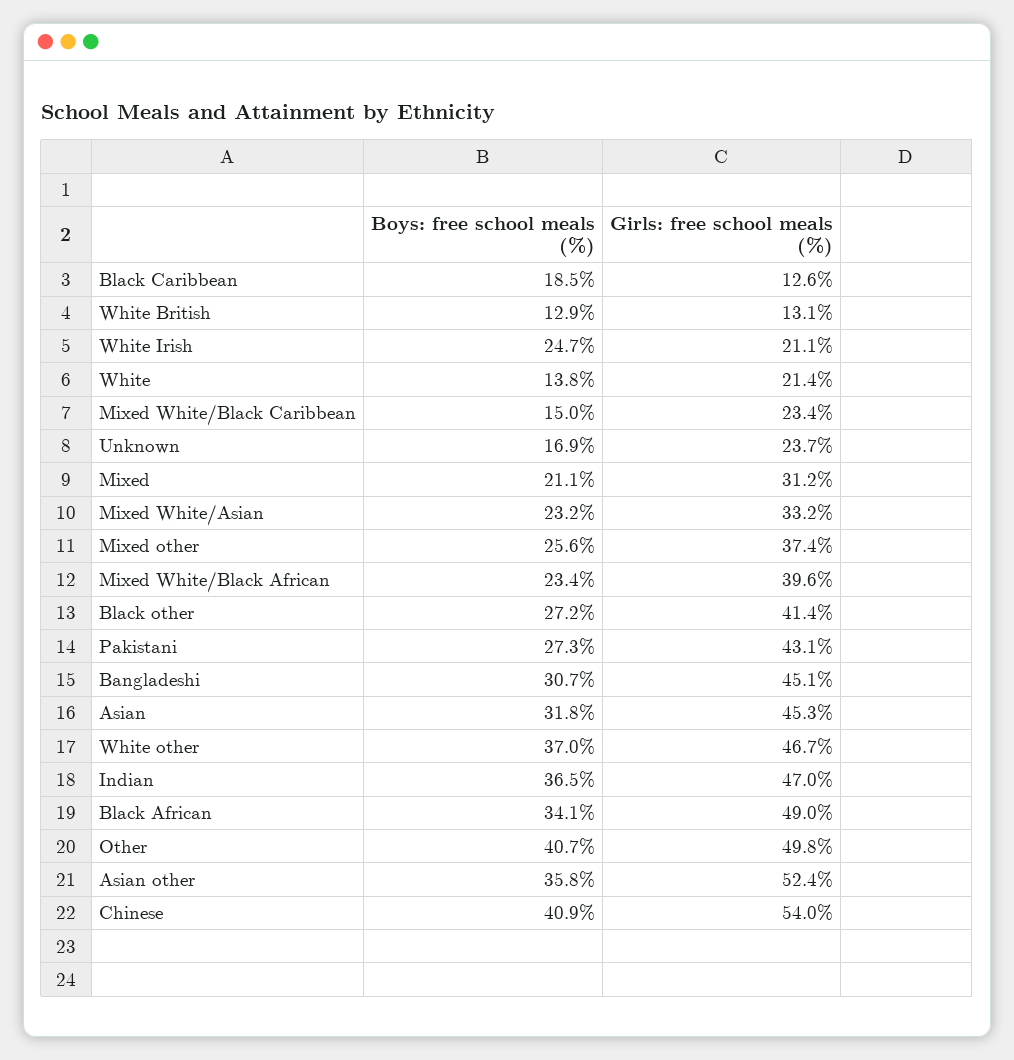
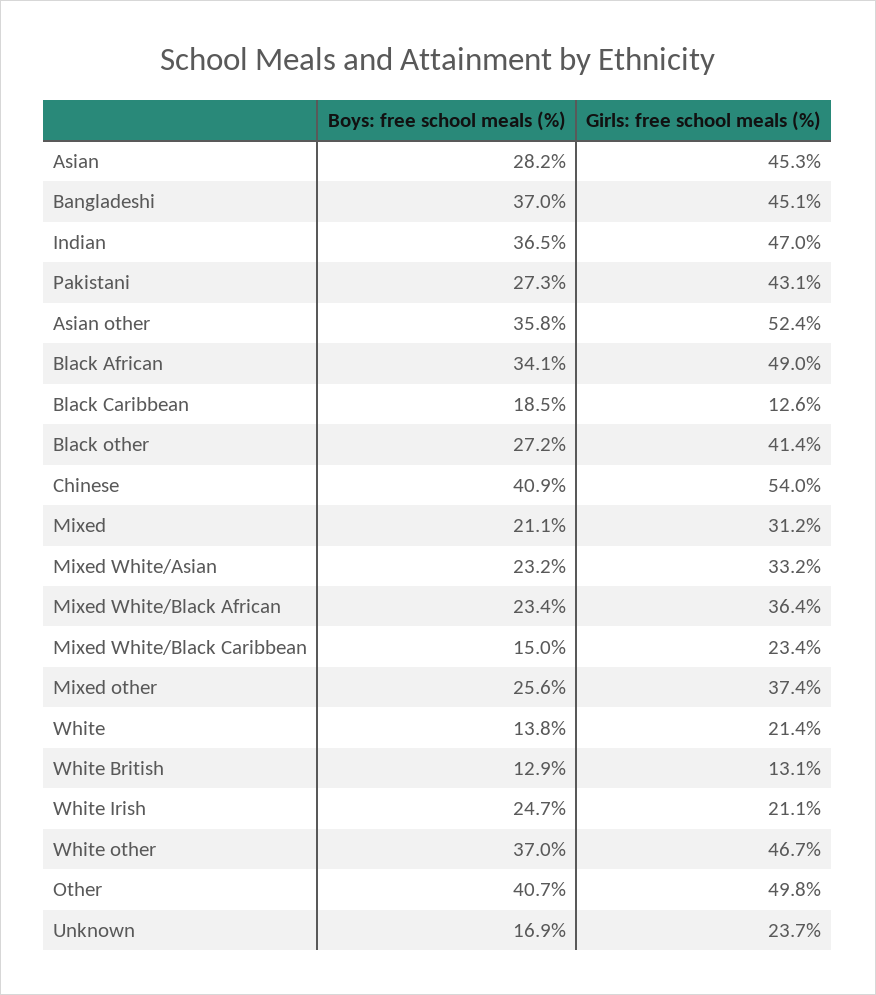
Girls: free school meals (%), Mixed White/Black African: 39.6 -> 36.4
Boys: free school meals (%), Bangladeshi: 30.7 -> 37
Boys: free school meals (%), Asian: 31.8 -> 28.2

